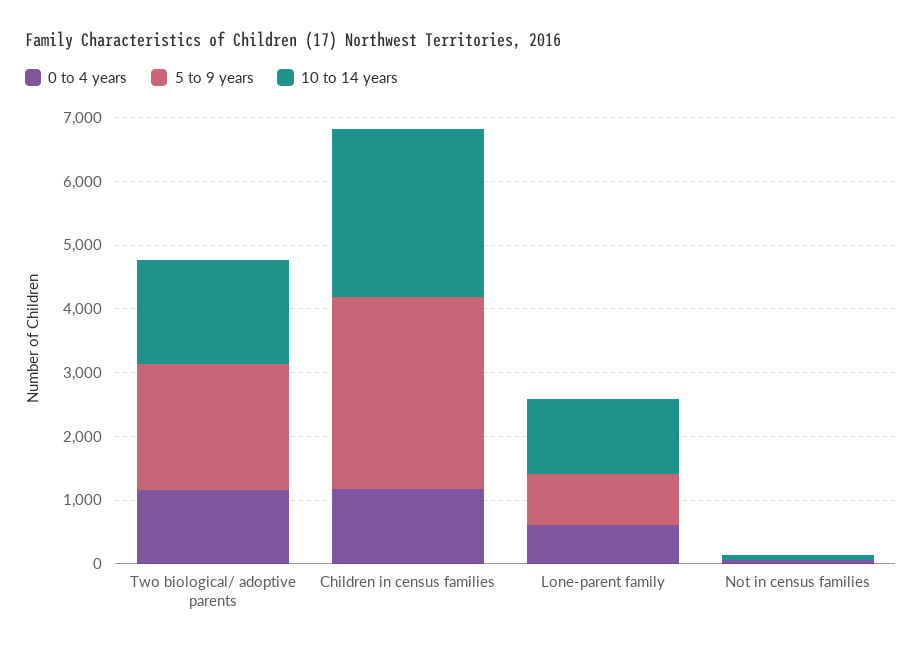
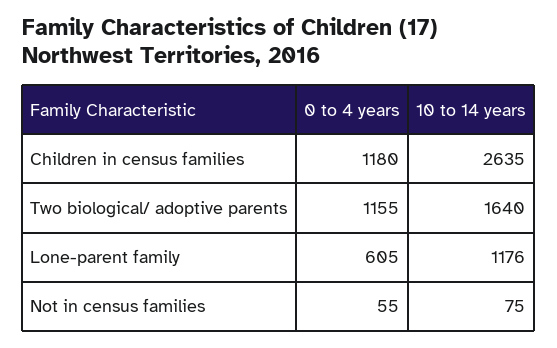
5 to 9 years, Two biological/ adoptive parents: 2000 -> none
5 to 9 years, Children in census families: 3000 -> none
5 to 9 years, Lone-parent family: 800 -> none
5 to 9 years, Not in census families: 0 -> none

